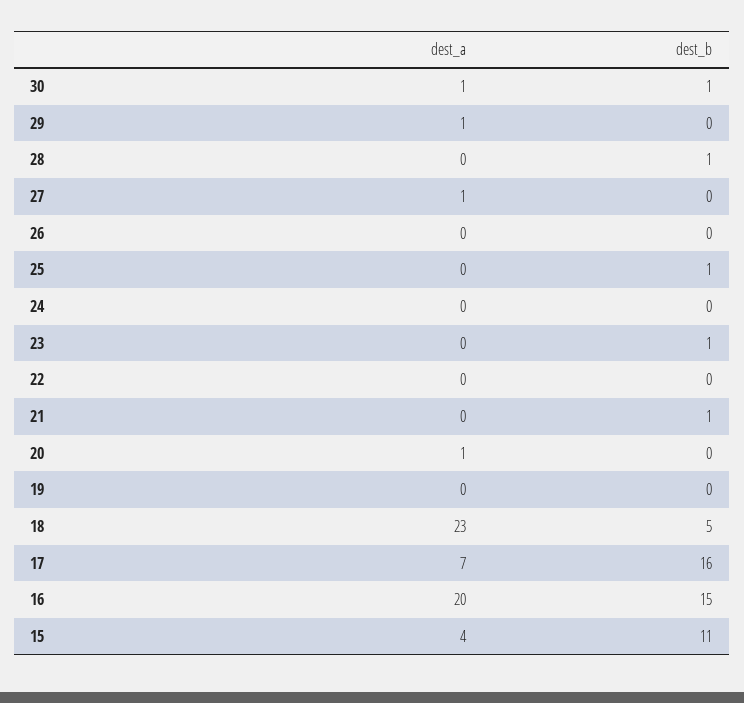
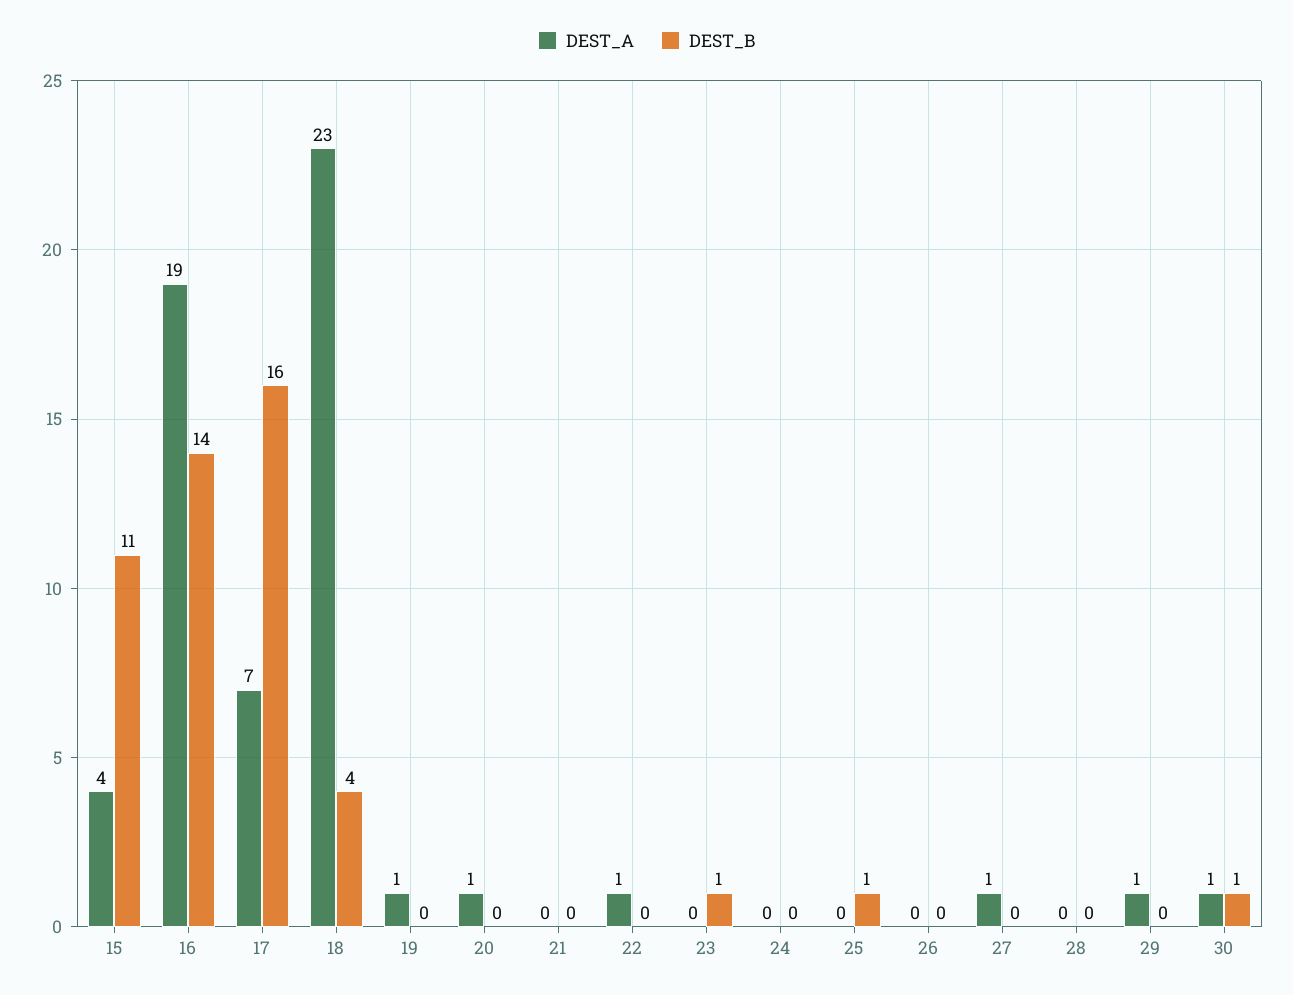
dest_b, 28: 1 -> 0
dest_a, 22: 0 -> 1
dest_b, 21: 1 -> 0
dest_a, 19: 0 -> 1
dest_b, 18: 5 -> 4
dest_a, 16: 20 -> 19
dest_b, 16: 15 -> 14

